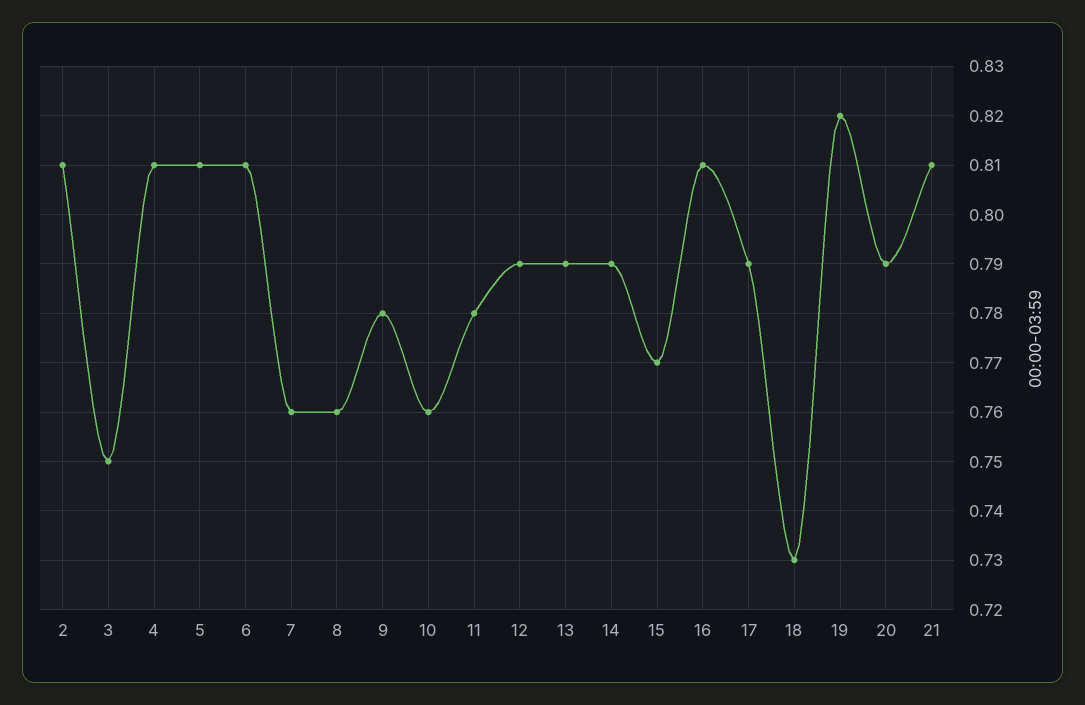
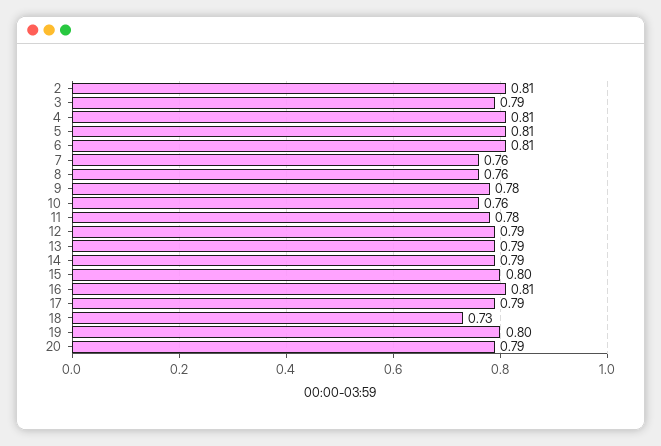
3: 0.75 -> 0.79
15: 0.77 -> 0.8
19: 0.82 -> 0.8
21: 0.81 -> none

